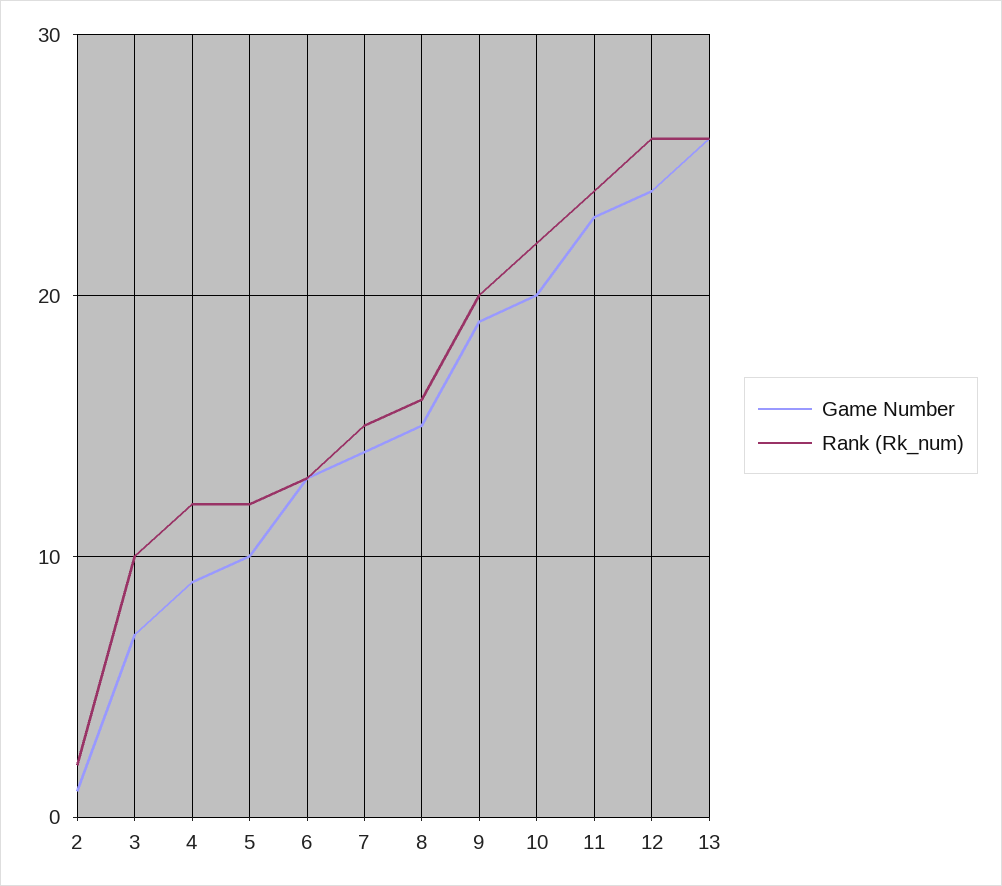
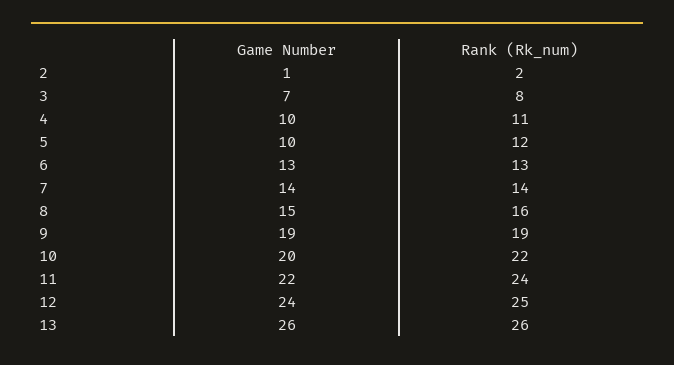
Rank (Rk_num), 3: 10 -> 8
Game Number, 4: 9 -> 10
Rank (Rk_num), 4: 12 -> 11
Rank (Rk_num), 7: 15 -> 14
Rank (Rk_num), 9: 20 -> 19
Game Number, 11: 23 -> 22
Rank (Rk_num), 12: 26 -> 25

